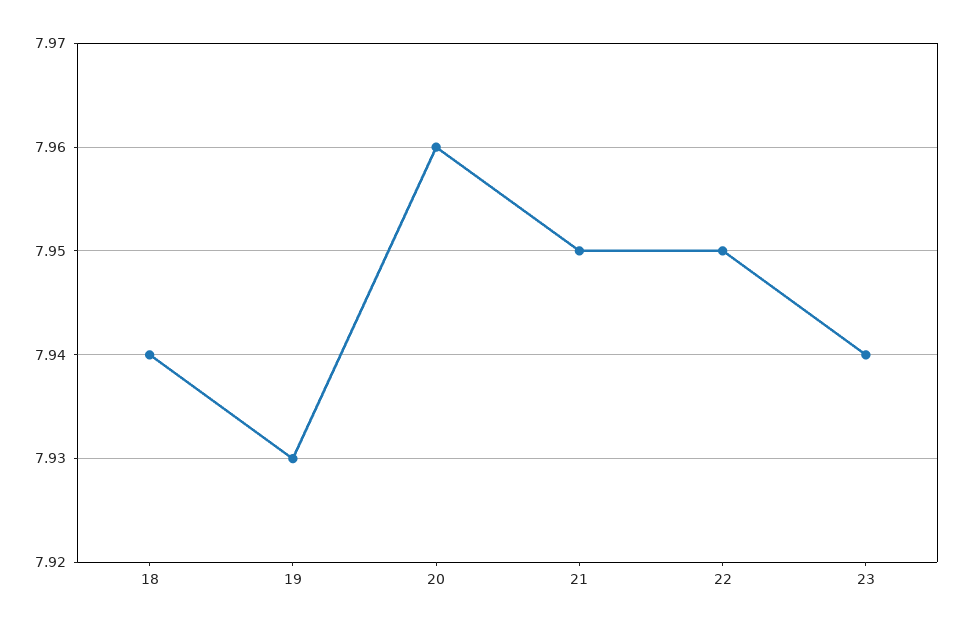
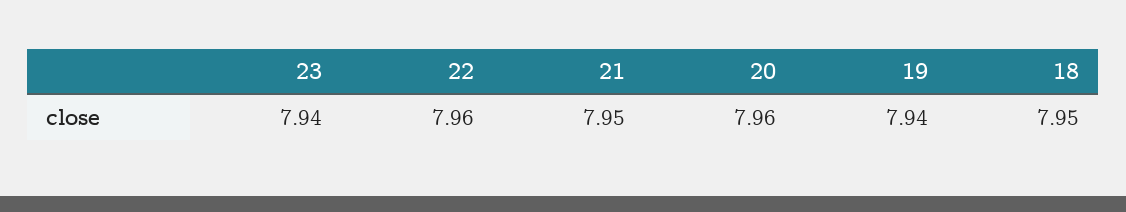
18: 7.94 -> 7.95
19: 7.93 -> 7.94
22: 7.95 -> 7.96

